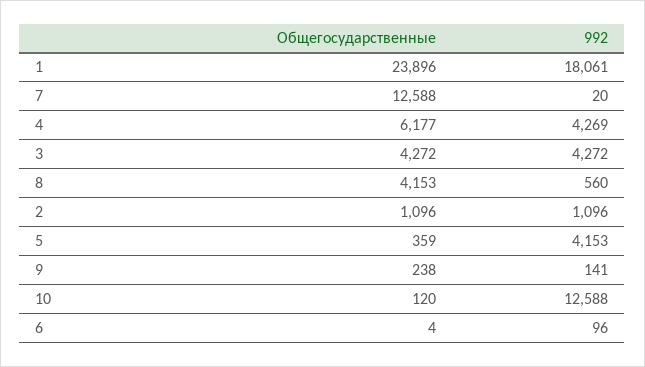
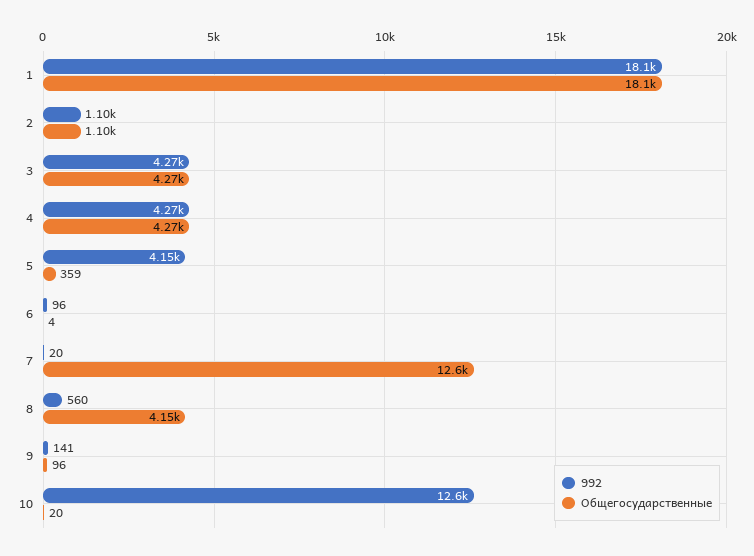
Общегосударственные, 1: 23896 -> 18100
Общегосударственные, 4: 6177 -> 4270
Общегосударственные, 9: 238 -> 96
Общегосударственные, 10: 120 -> 20

